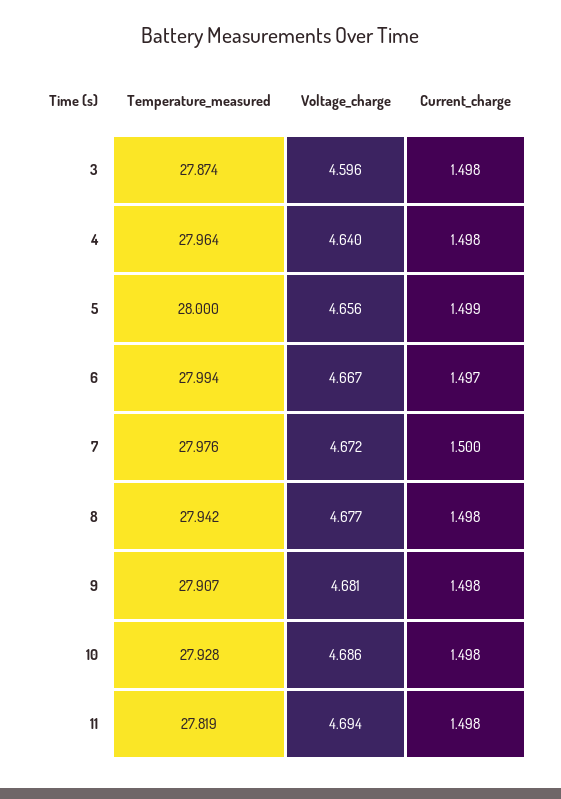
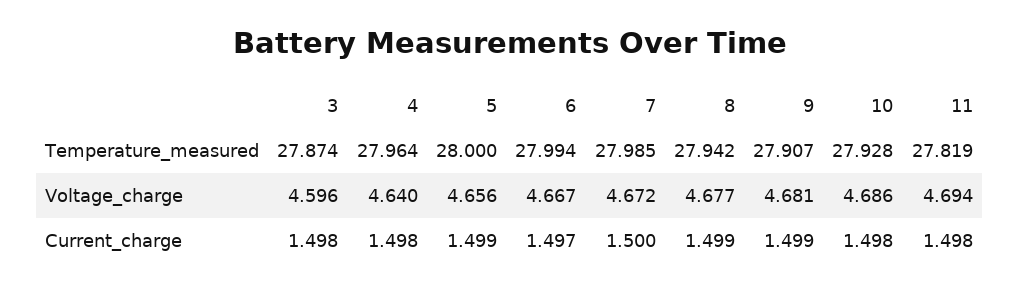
Temperature_measured, 7: 27.976 -> 27.985
Current_charge, 8: 1.498 -> 1.499
Current_charge, 9: 1.498 -> 1.499

